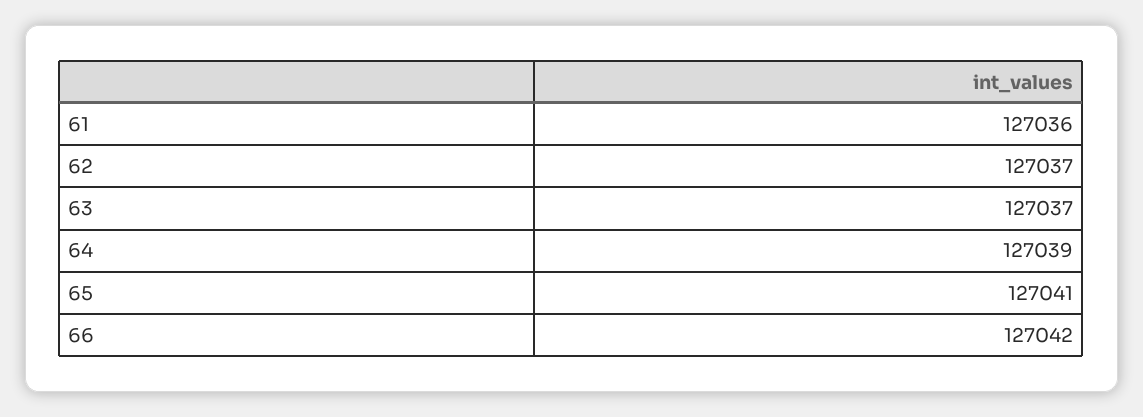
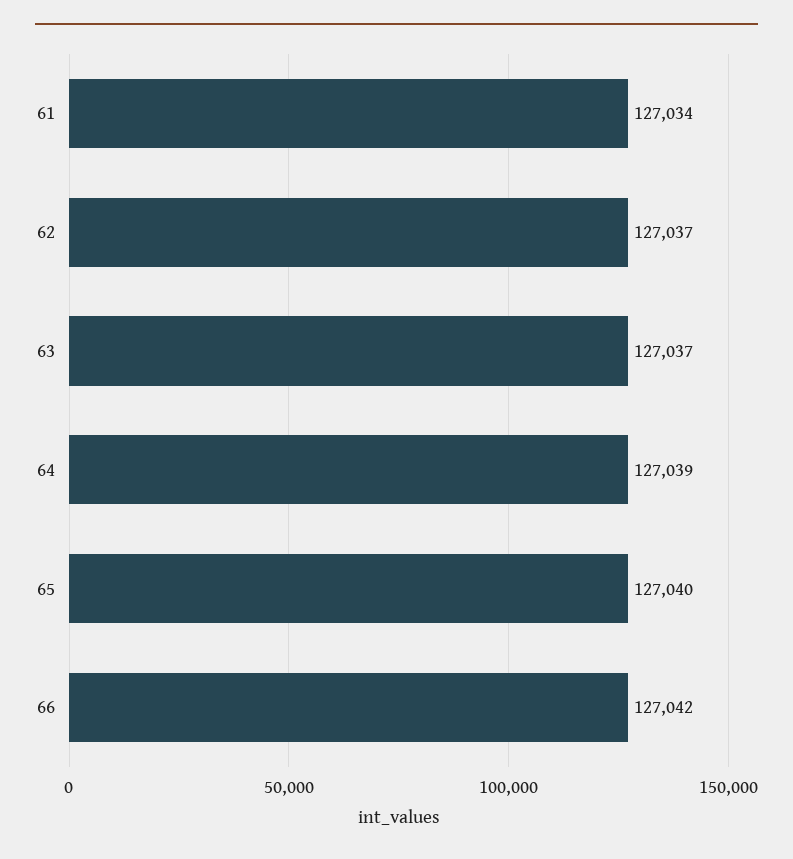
61: 127036 -> 127034
65: 127041 -> 127040

